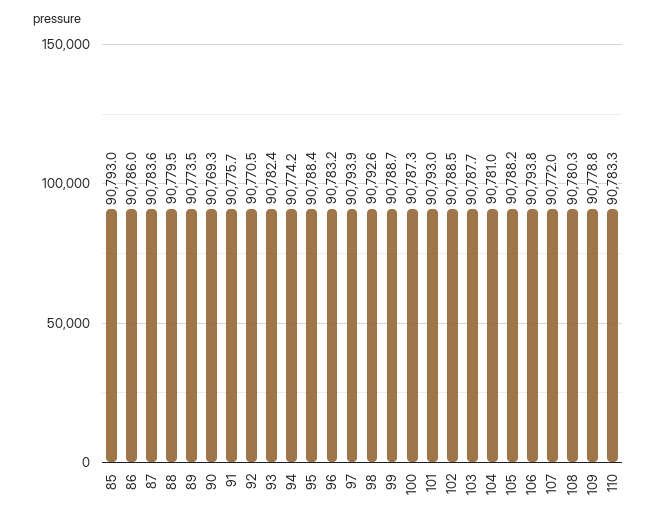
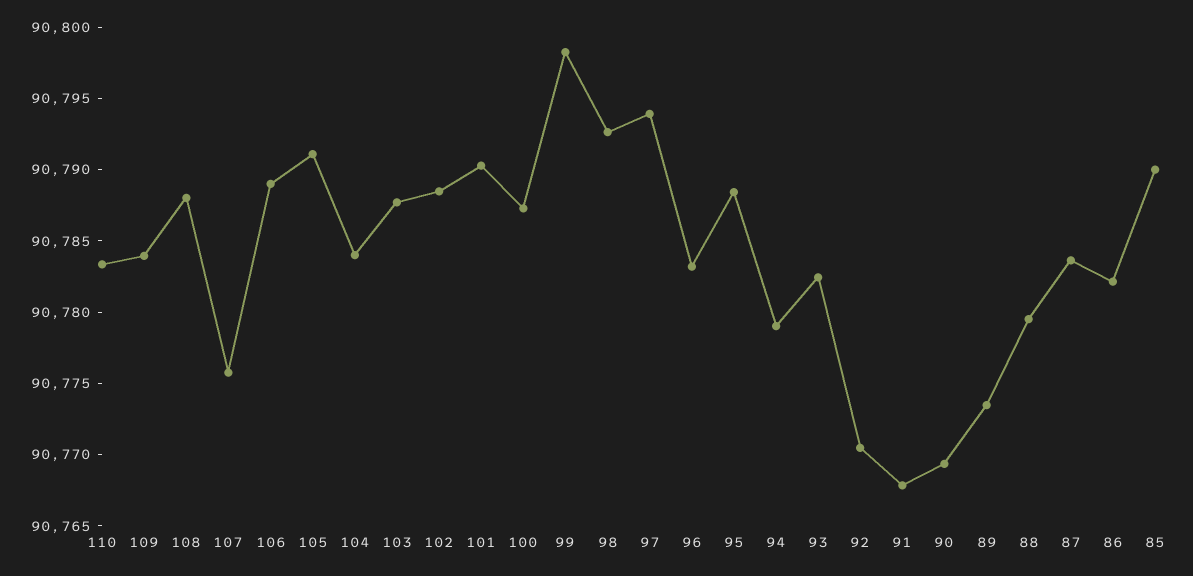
85: 90793 -> 90790
86: 90786 -> 90782
91: 90775.7 -> 90768
94: 90774.2 -> 90779
99: 90788.7 -> 90798
101: 90793 -> 90790
104: 90781 -> 90784
105: 90788.2 -> 90791
106: 90793.8 -> 90789
107: 90772 -> 90776
108: 90780.3 -> 90788
109: 90778.8 -> 90784

